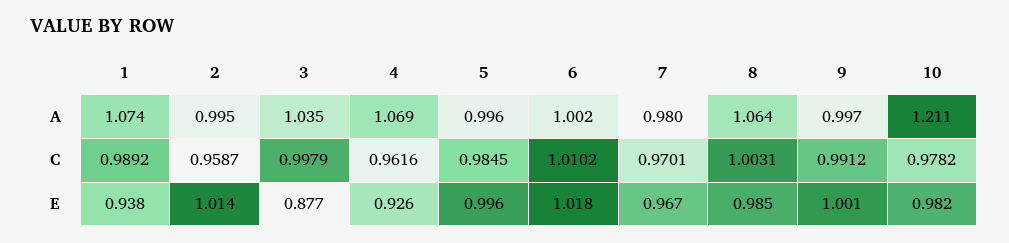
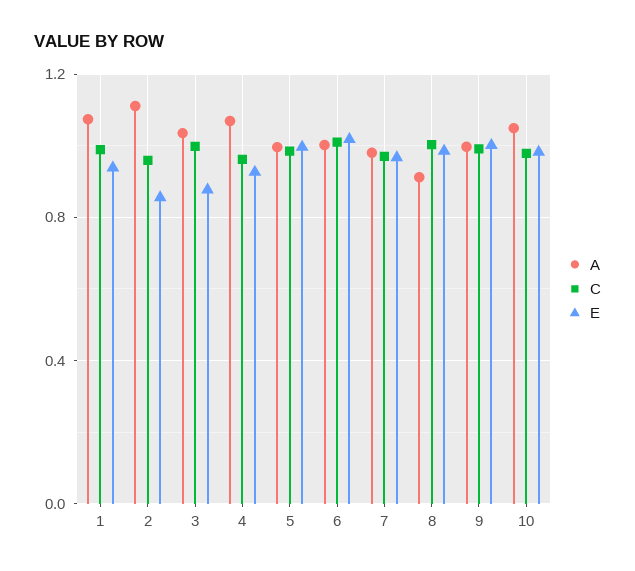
A, 2: 0.995 -> 1.1
A, 8: 1.064 -> 0.9
A, 10: 1.211 -> 1.05
E, 2: 1.014 -> 0.85

